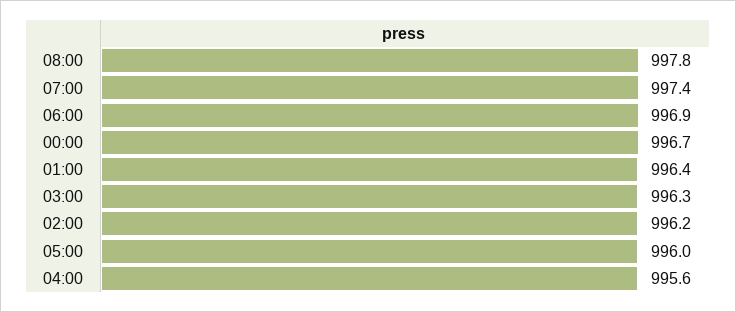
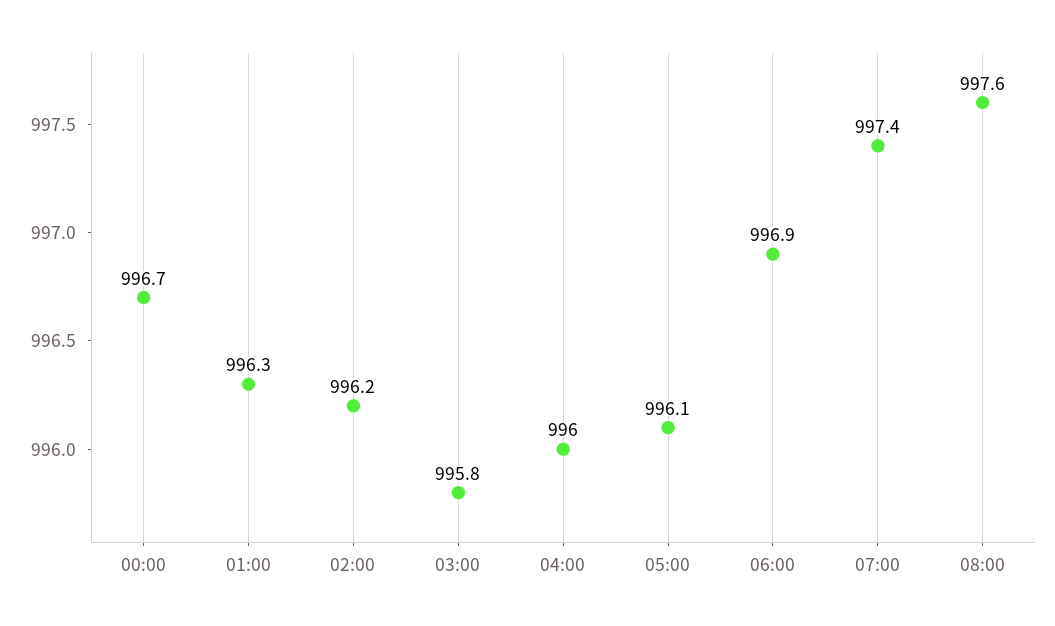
08:00: 997.8 -> 997.6
01:00: 996.4 -> 996.3
03:00: 996.3 -> 995.8
05:00: 996 -> 996.1
04:00: 995.6 -> 996

